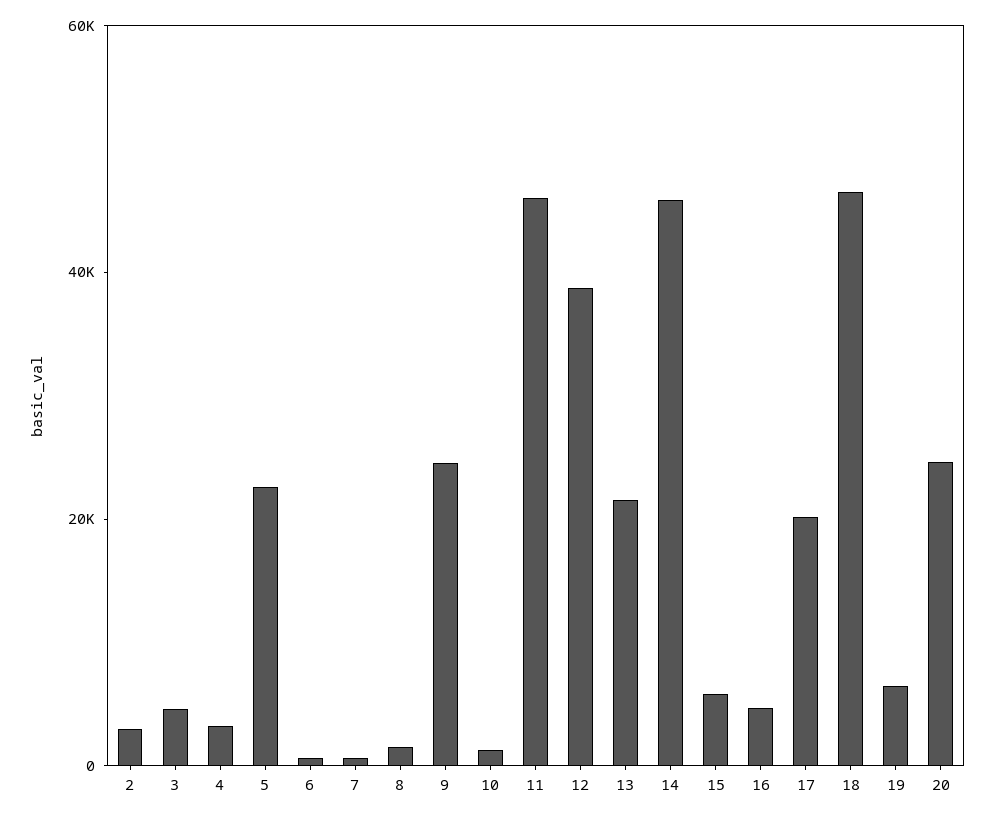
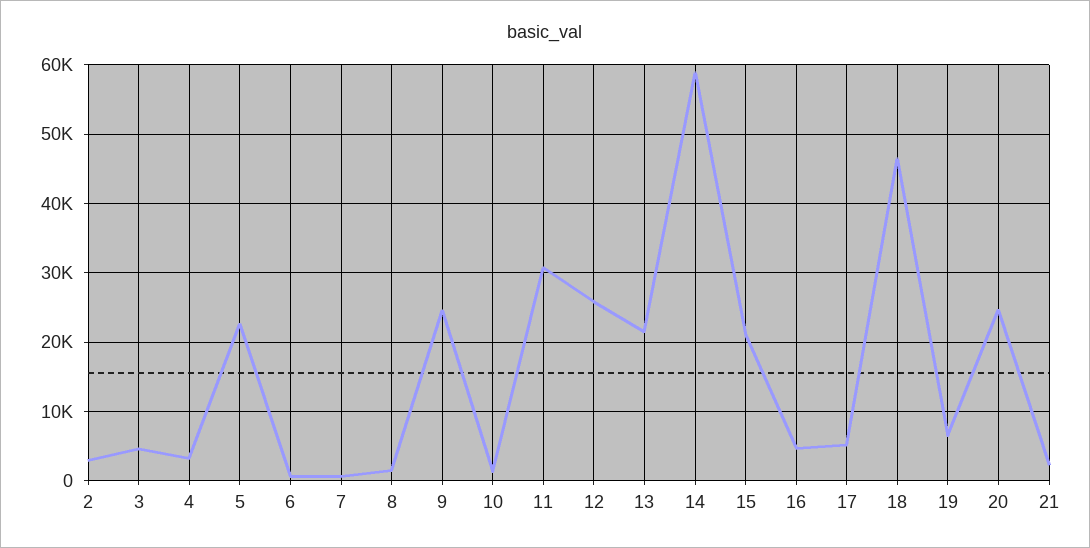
11: 45000 -> 31000
12: 40000 -> 26000
14: 45000 -> 59000
15: 5000 -> 21000
17: 20000 -> 5000
21: none -> 2000

